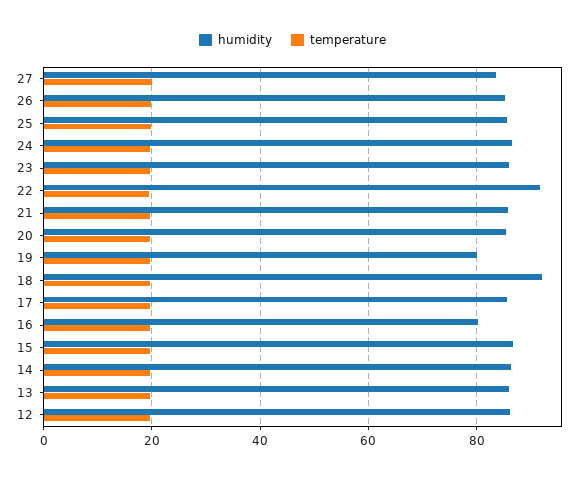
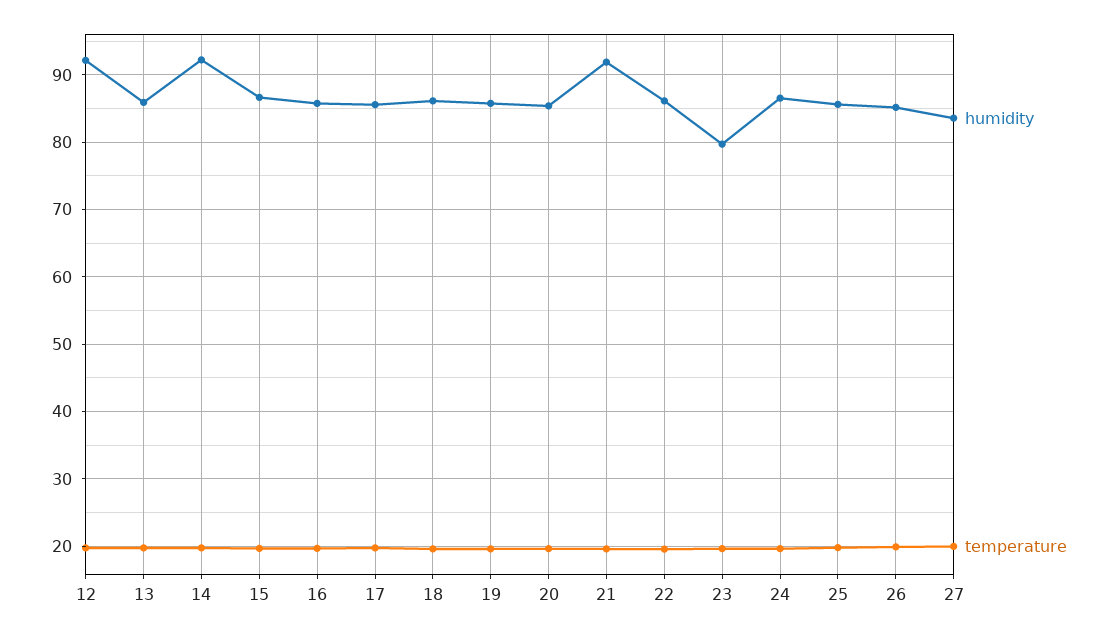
humidity, 23: 86 -> 80
humidity, 22: 92 -> 86
humidity, 21: 86 -> 92
humidity, 19: 80 -> 86
humidity, 18: 92 -> 86
humidity, 16: 80 -> 86
humidity, 14: 86 -> 92
humidity, 12: 86 -> 92

